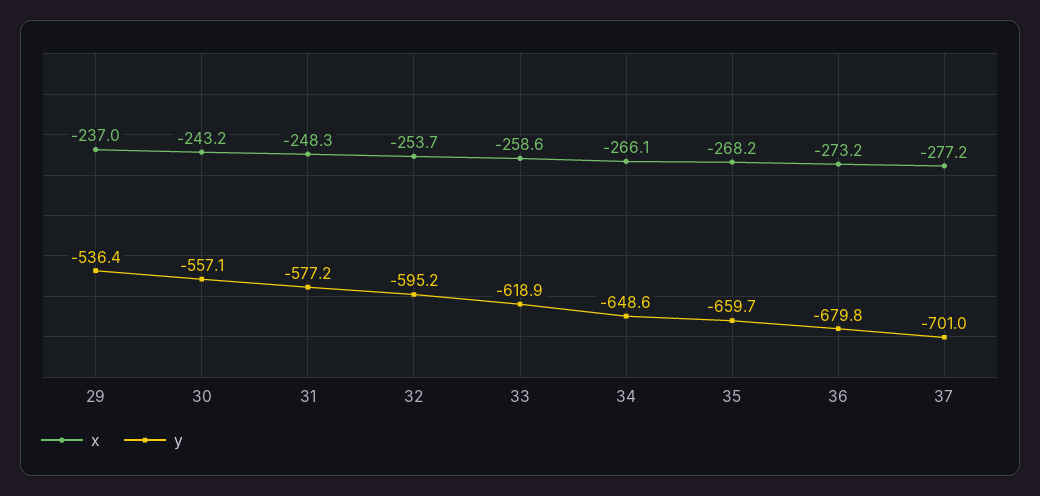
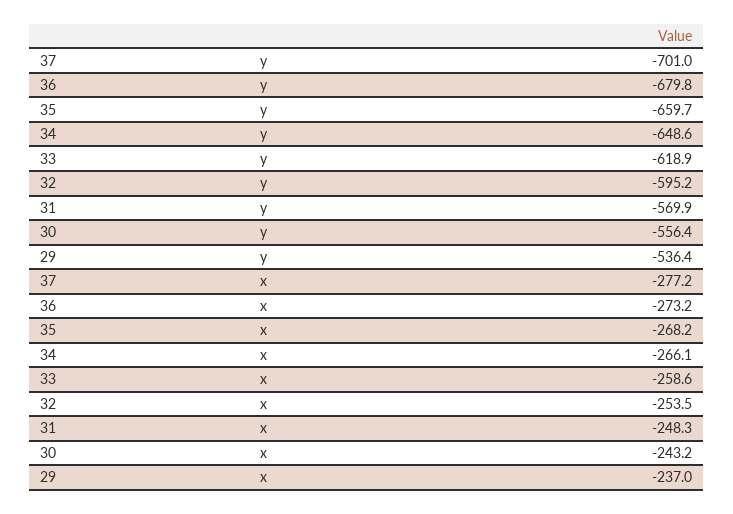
y, 30: -557.1 -> -556.4
y, 31: -577.2 -> -569.9
x, 32: -253.7 -> -253.5

